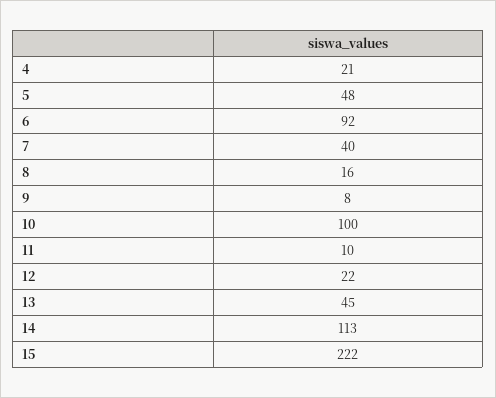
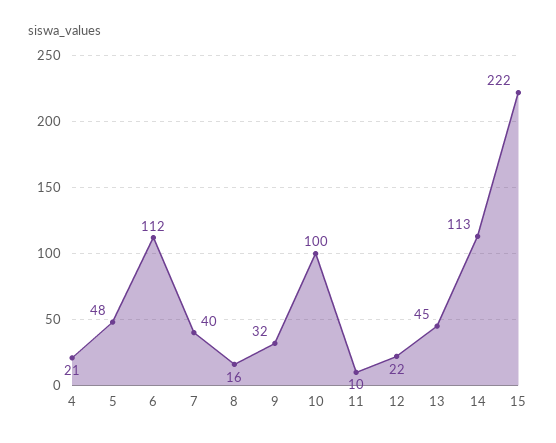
6: 92 -> 112
9: 8 -> 32

